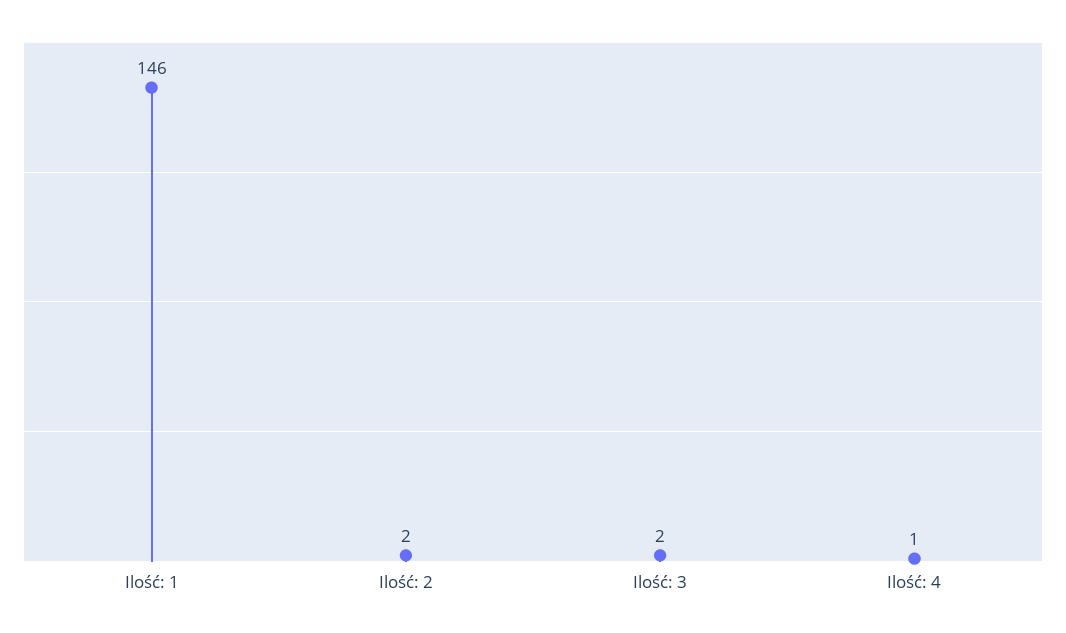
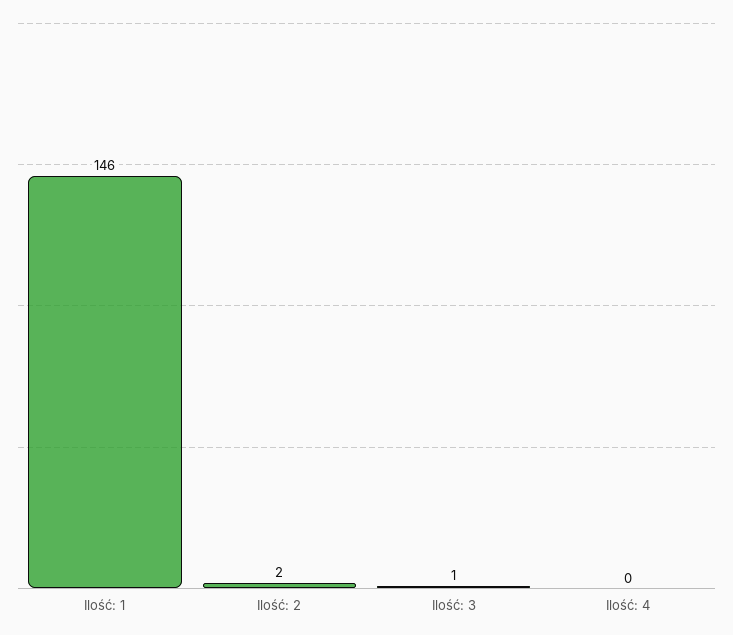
Ilość: 3: 2 -> 1
Ilość: 4: 1 -> 0

